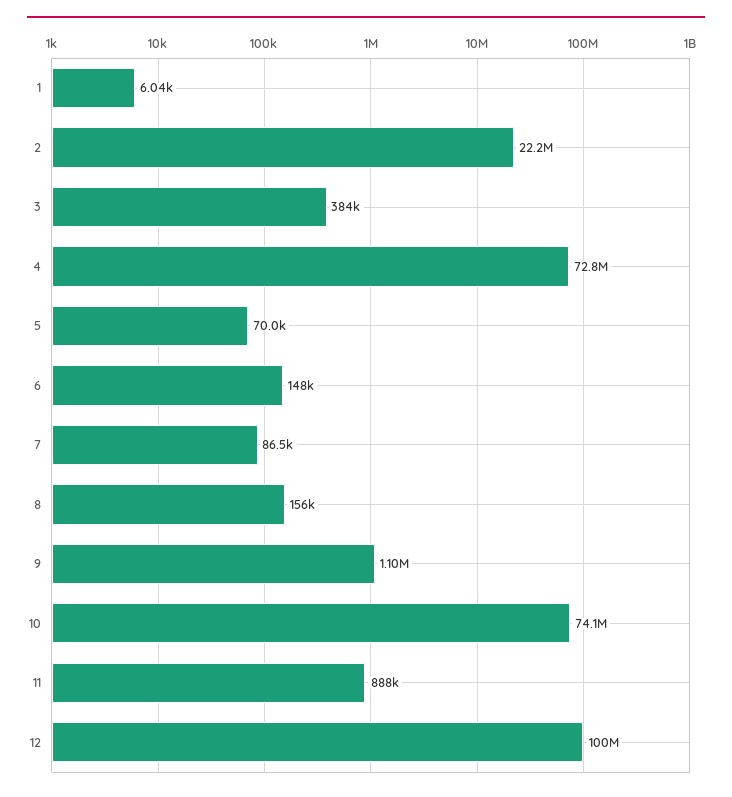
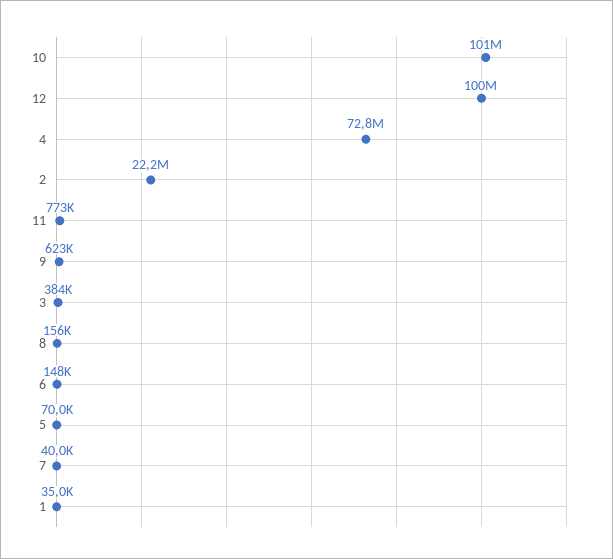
1: 6040 -> 35000
7: 86500 -> 40000
9: 1100000 -> 623000
10: 74100000 -> 101000000
11: 888000 -> 773000

